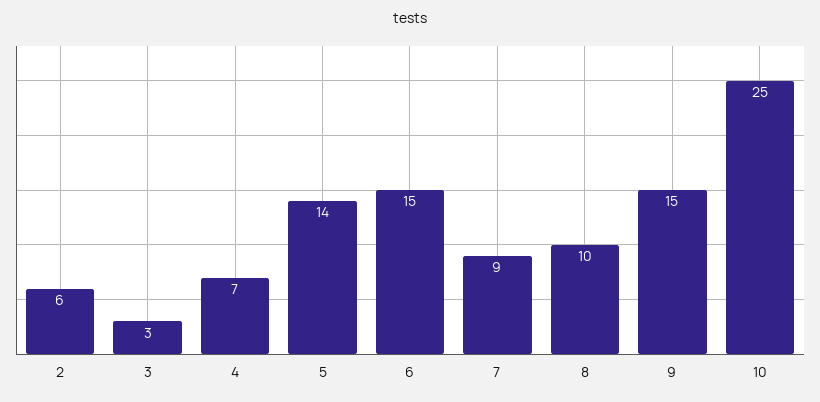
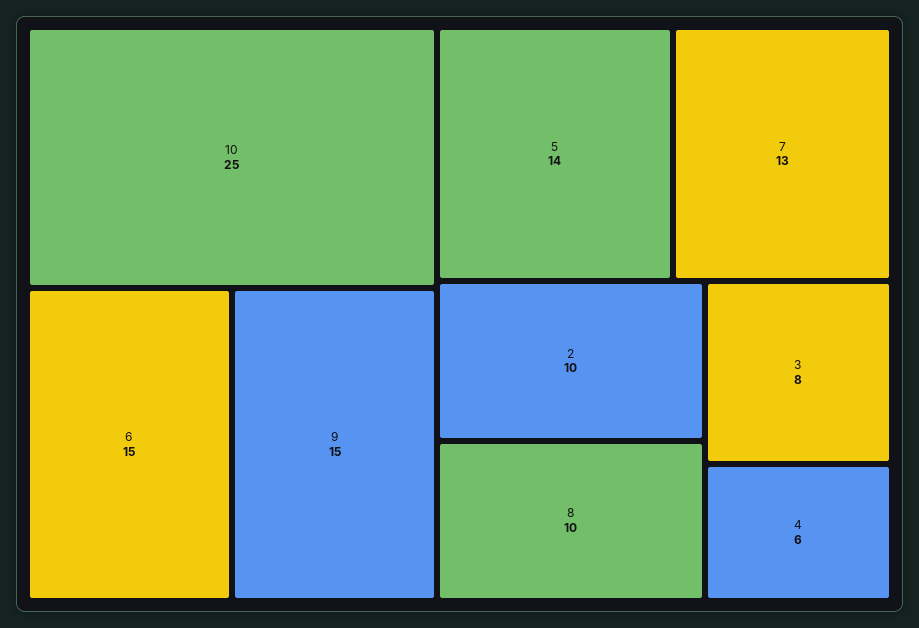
2: 6 -> 10
3: 3 -> 8
4: 7 -> 6
7: 9 -> 13

